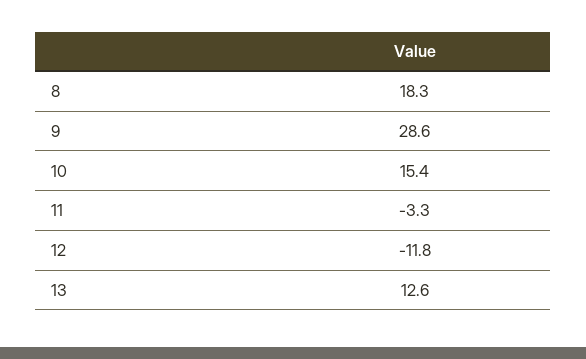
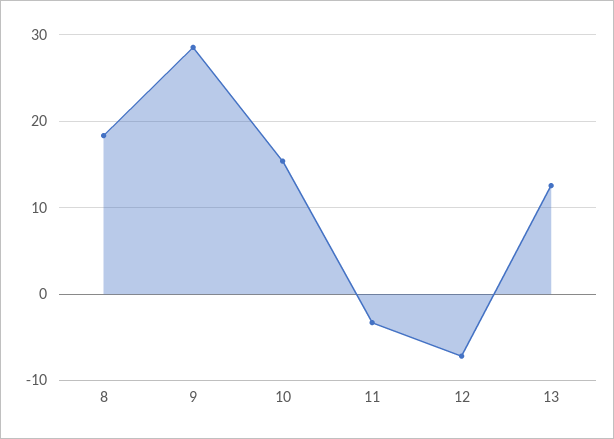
12: -11.8 -> -7

